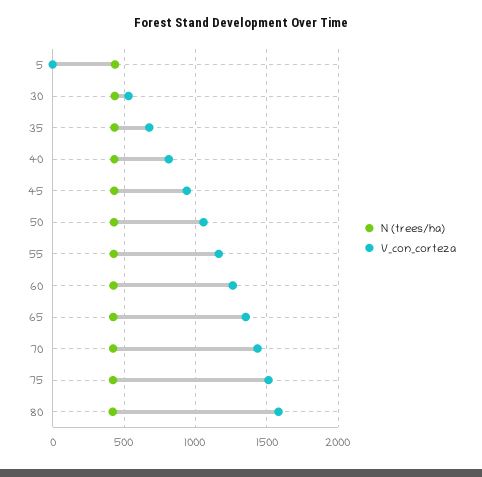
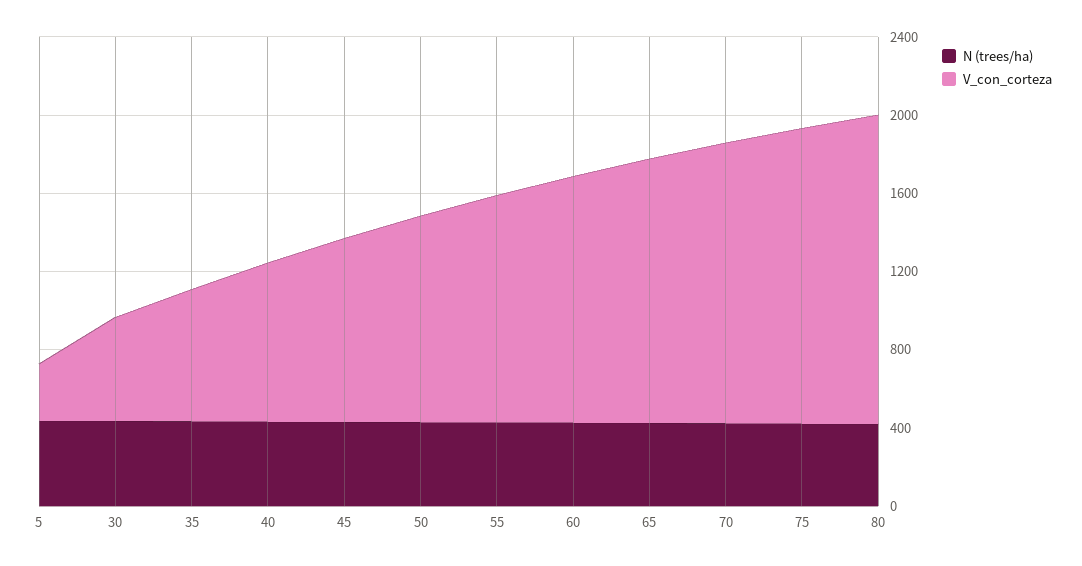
V_con_corteza, 5: 0 -> 300

